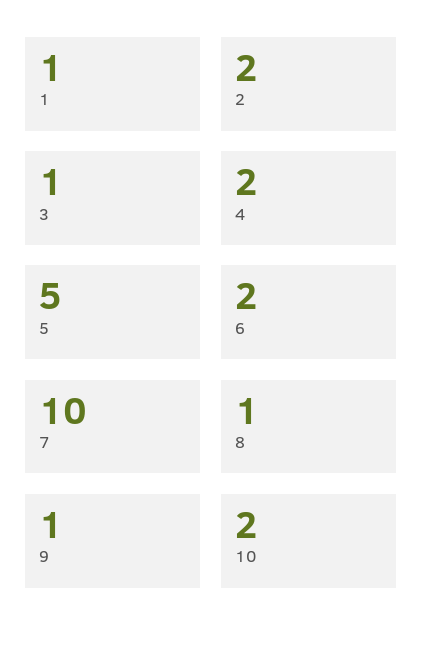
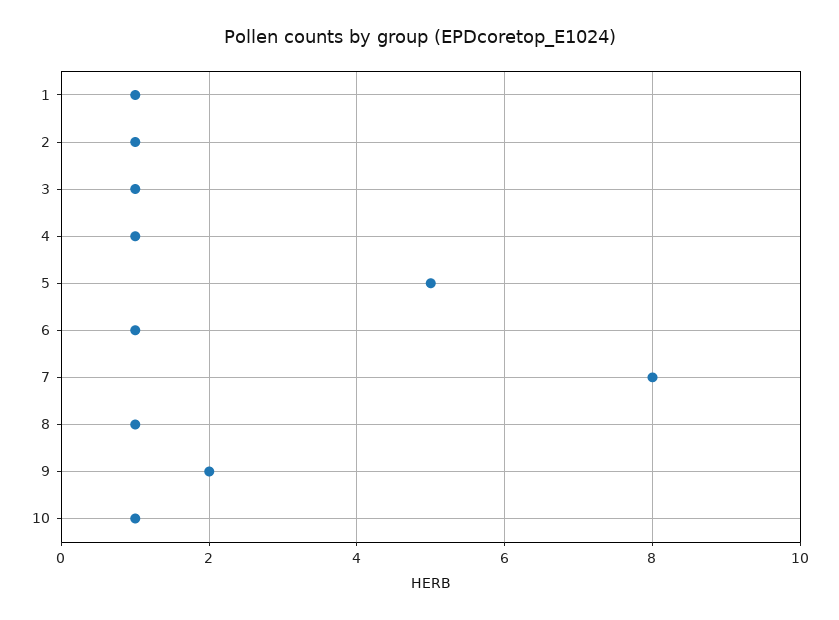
2: 2 -> 1
4: 2 -> 1
6: 2 -> 1
7: 10 -> 8
9: 1 -> 2
10: 2 -> 1

